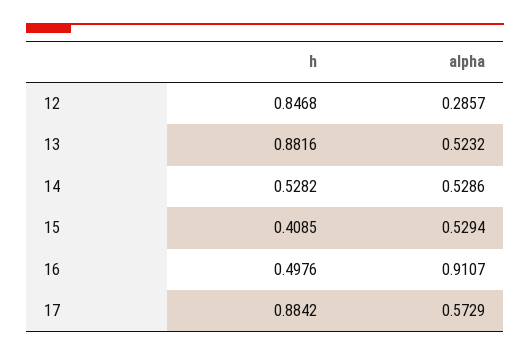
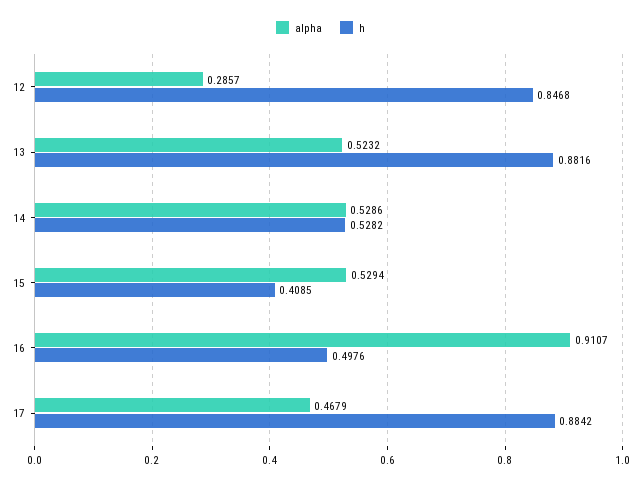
alpha, 17: 0.5729 -> 0.4679

